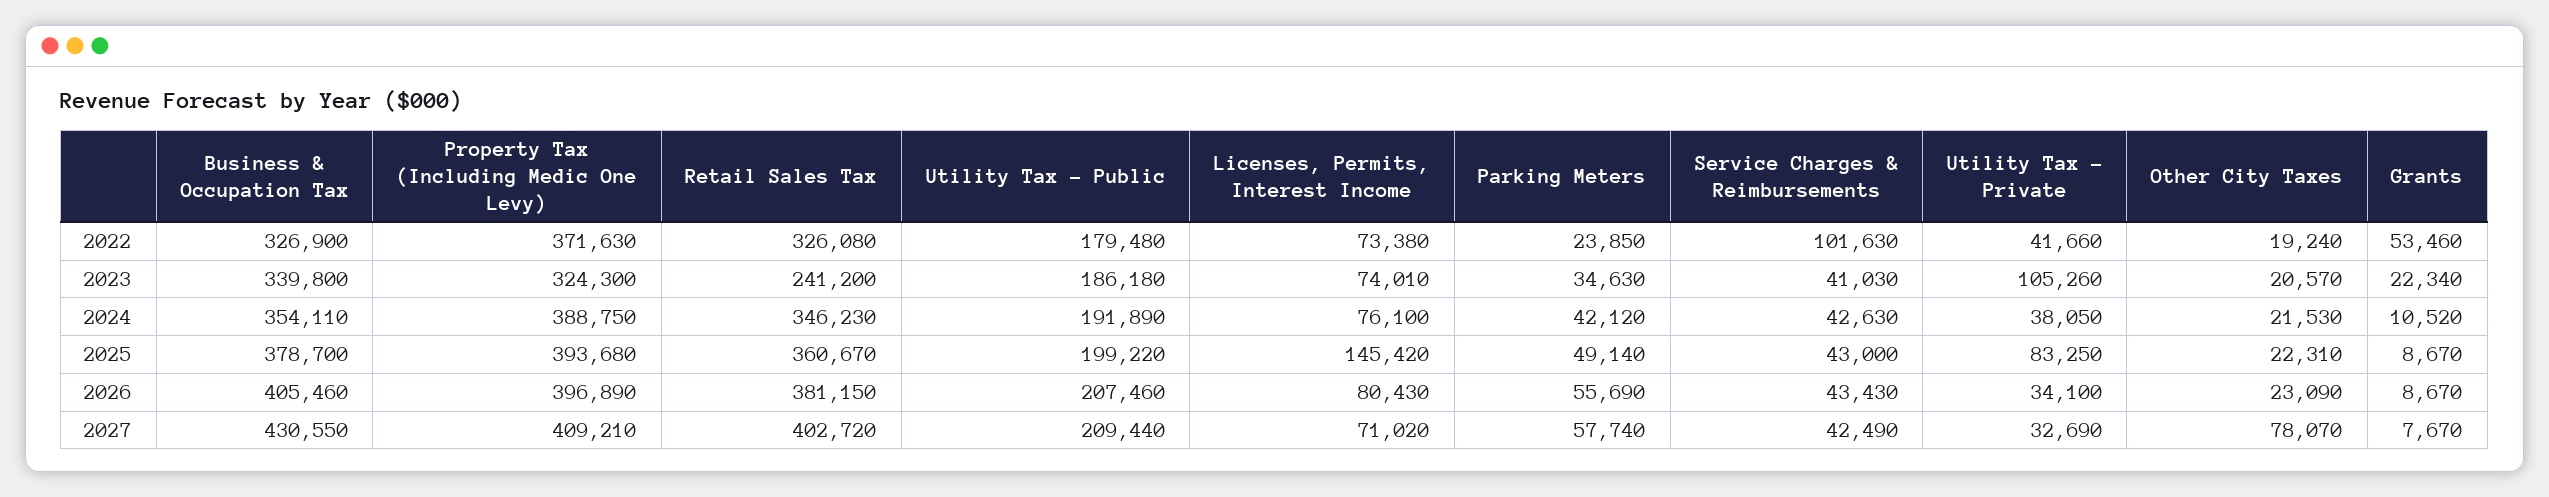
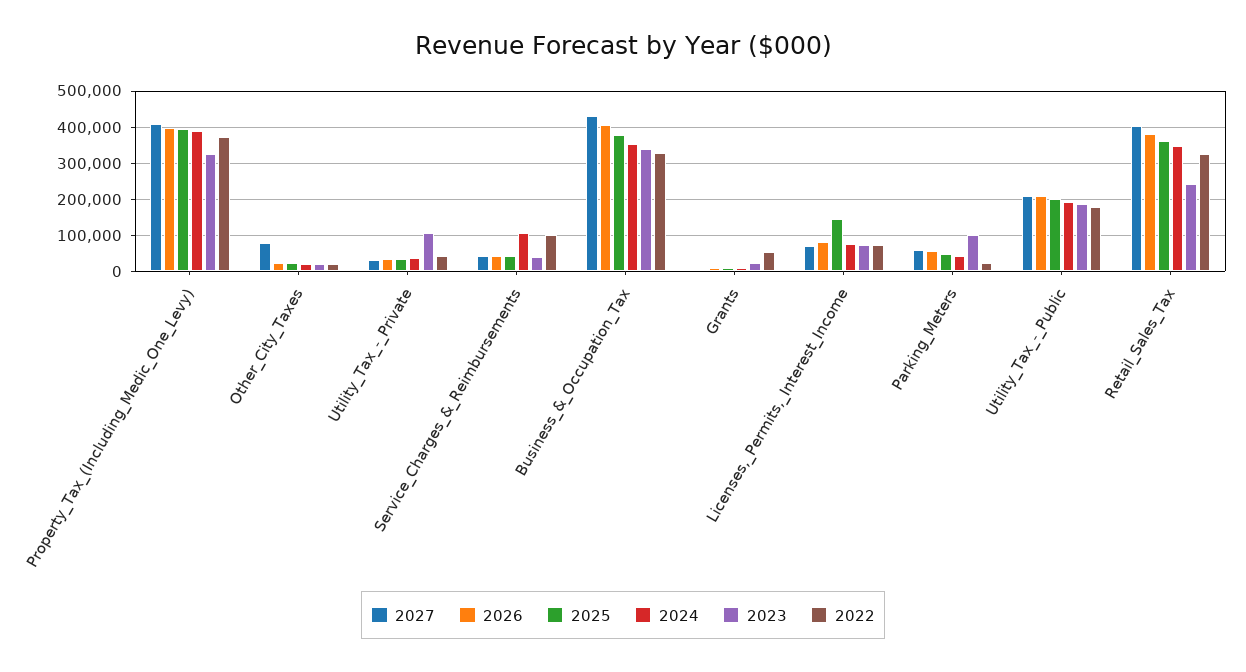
2023, Parking Meters: 34630 -> 100000
2024, Service Charges & Reimbursements: 42630 -> 100000
2025, Utility Tax - Private: 83250 -> 40000

